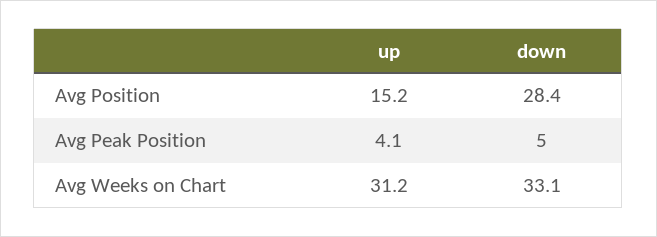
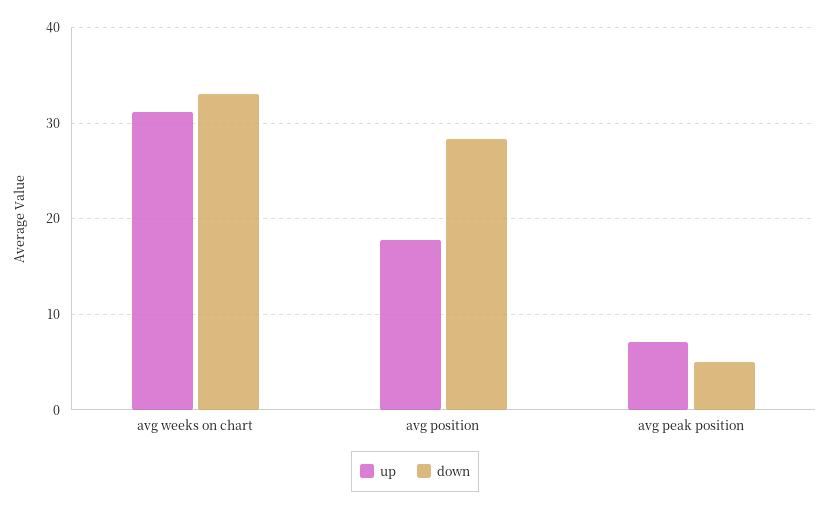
up, Avg Position: 15.2 -> 18
up, Avg Peak Position: 4.1 -> 7

